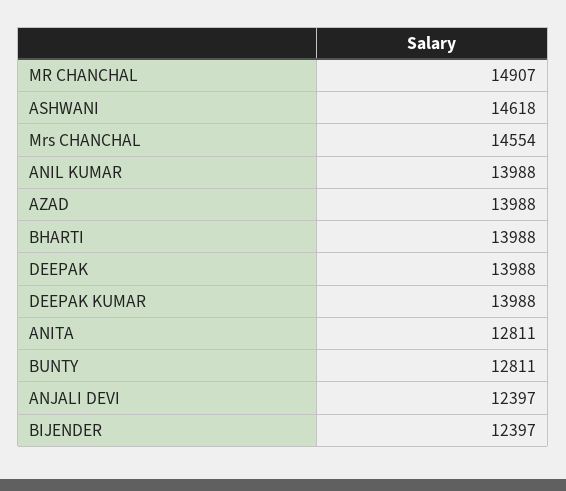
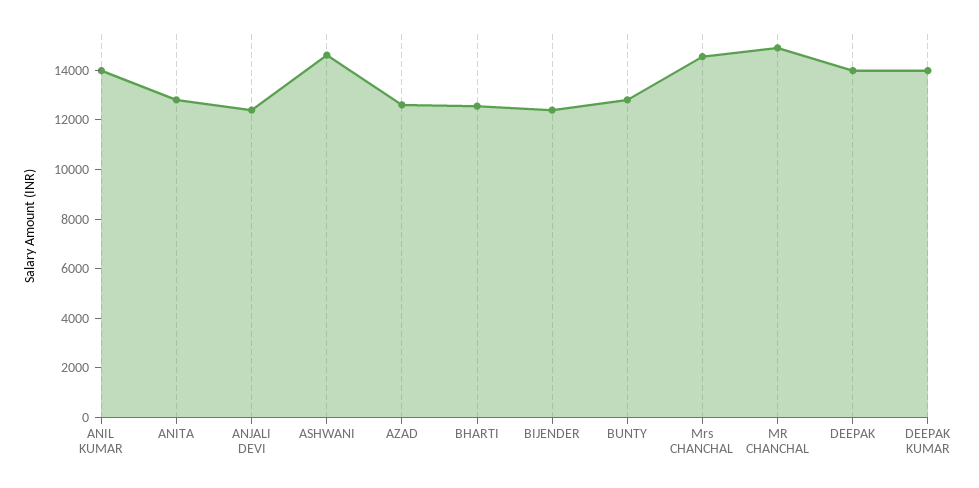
AZAD: 13988 -> 12500
BHARTI: 13988 -> 12500

